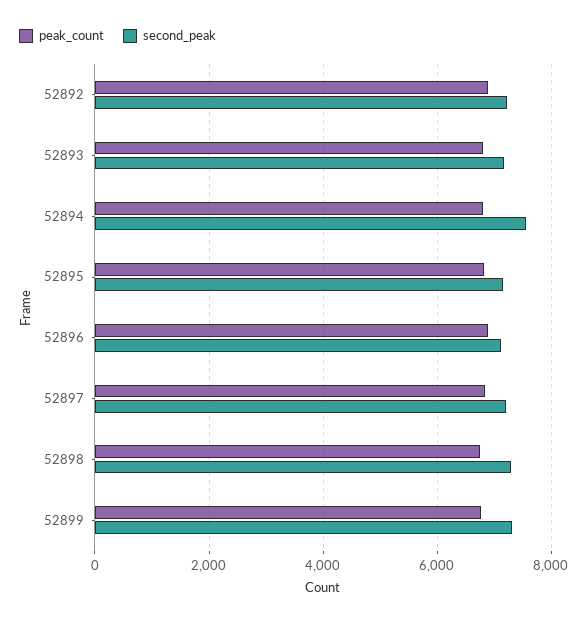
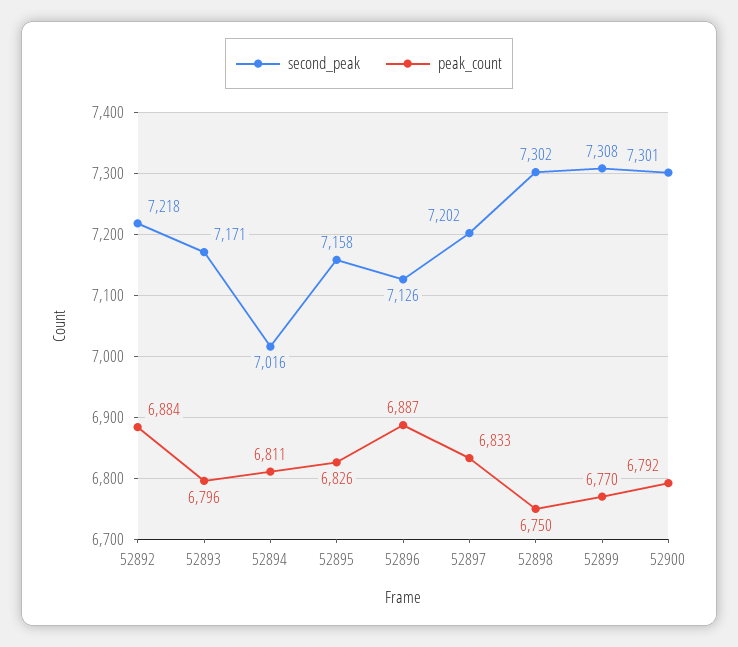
second_peak, 52894: 7600 -> 7016
second_peak, 52900: none -> 7301
peak_count, 52900: none -> 6792

